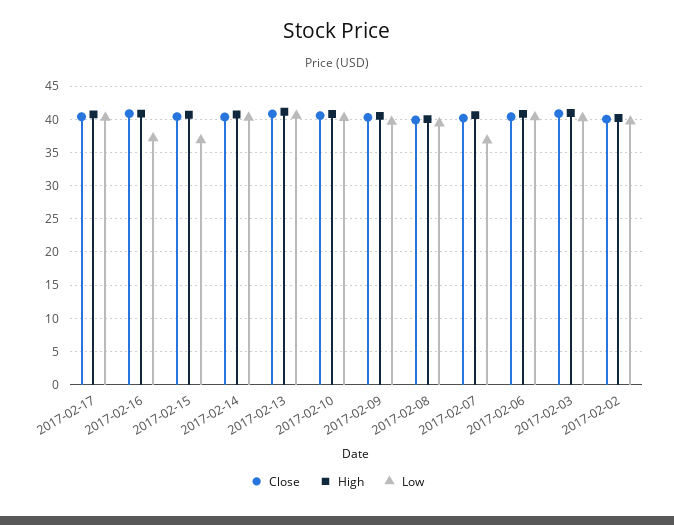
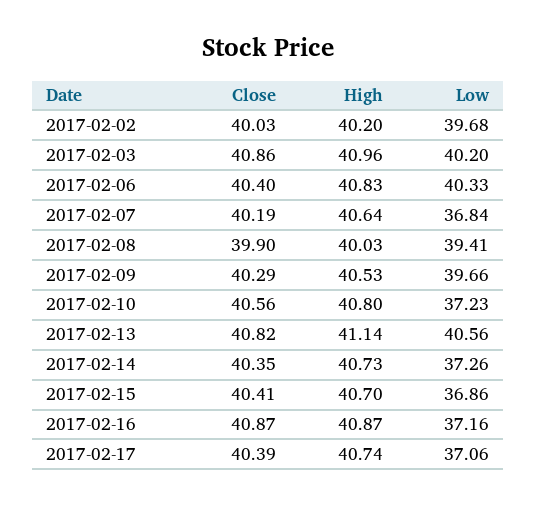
Low, 2017-02-17: 40 -> 37.06
Low, 2017-02-14: 40 -> 37.26
Low, 2017-02-10: 40 -> 37.23

